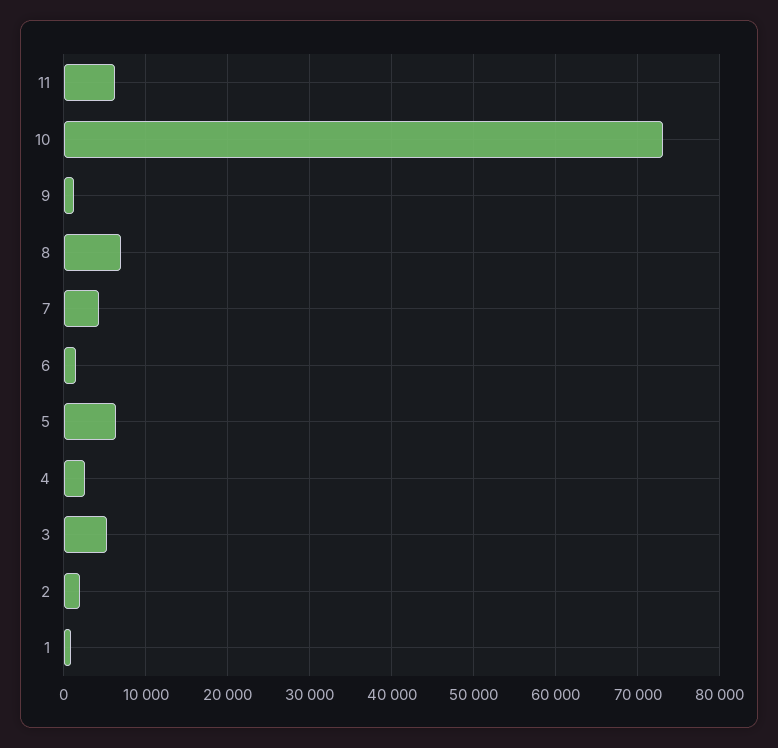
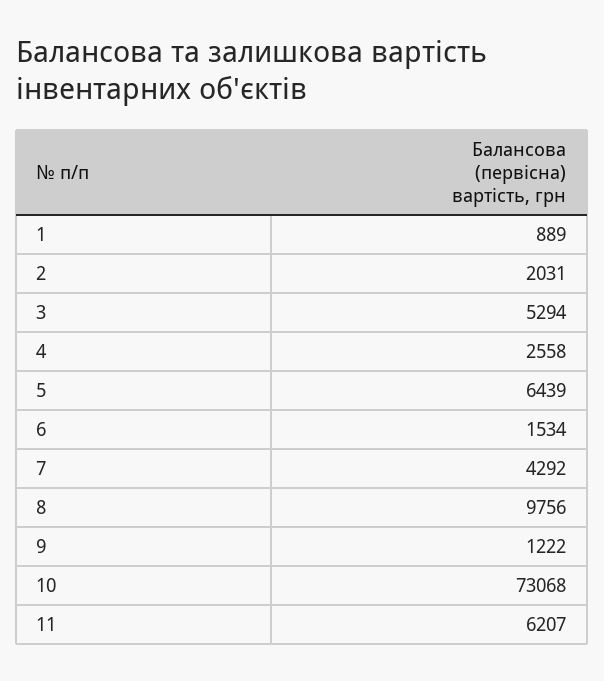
8: 7000 -> 9756

